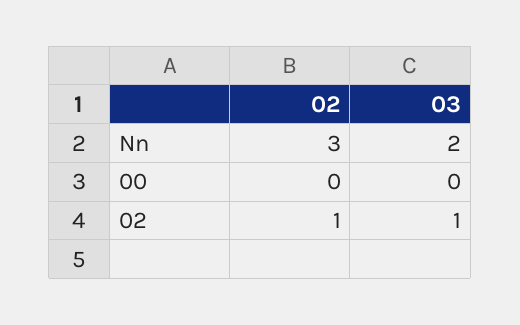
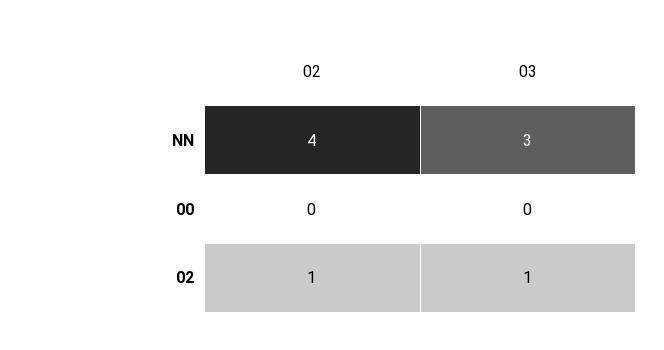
02, Nn: 3 -> 4
03, Nn: 2 -> 3

